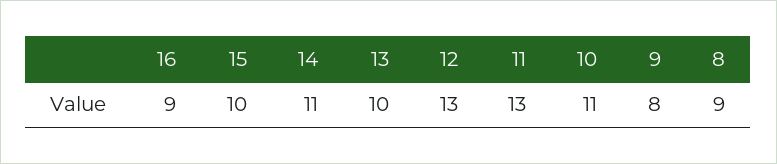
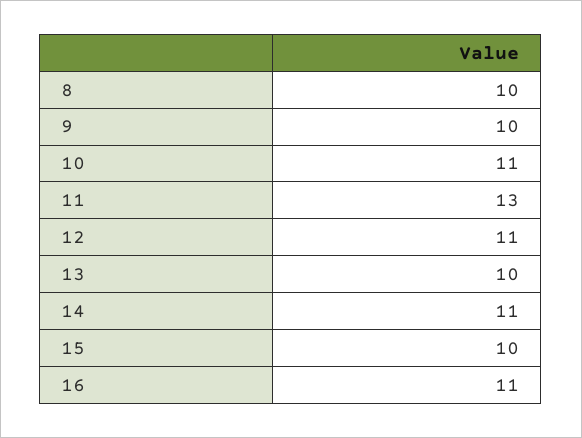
16: 9 -> 11
12: 13 -> 11
9: 8 -> 10
8: 9 -> 10

